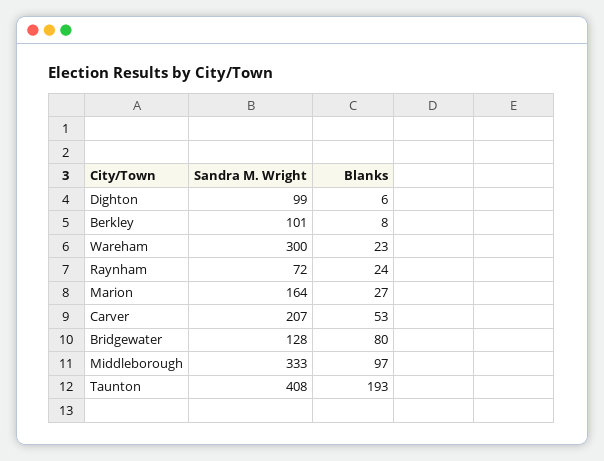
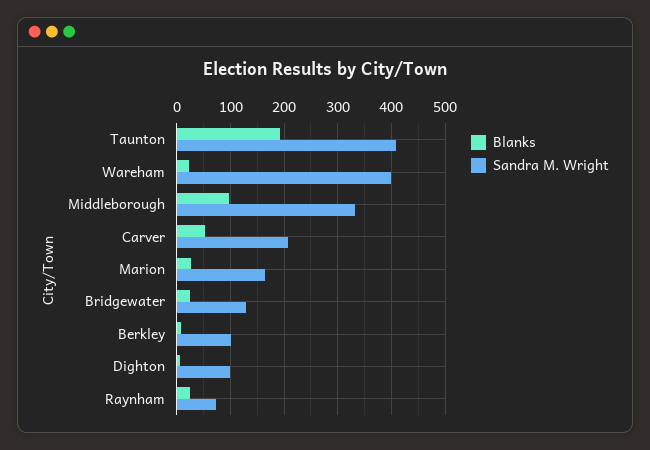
Sandra M. Wright, Wareham: 300 -> 400
Blanks, Bridgewater: 80 -> 20

